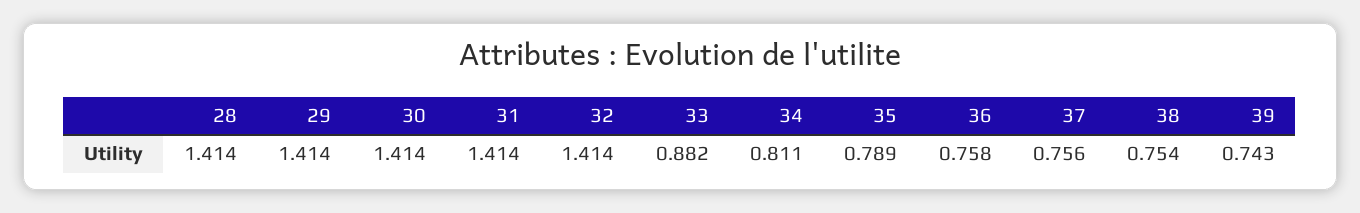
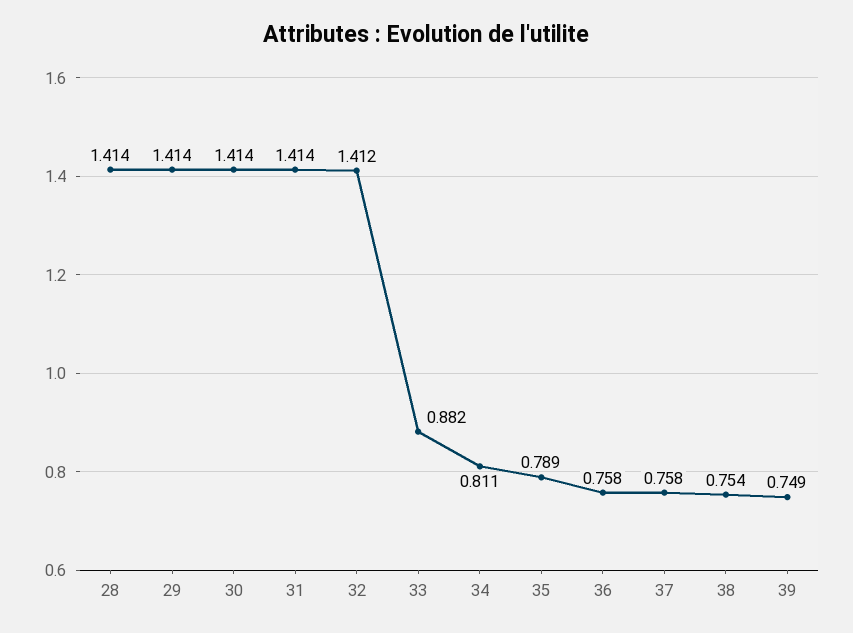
32: 1.414 -> 1.412
37: 0.756 -> 0.758
39: 0.743 -> 0.749

